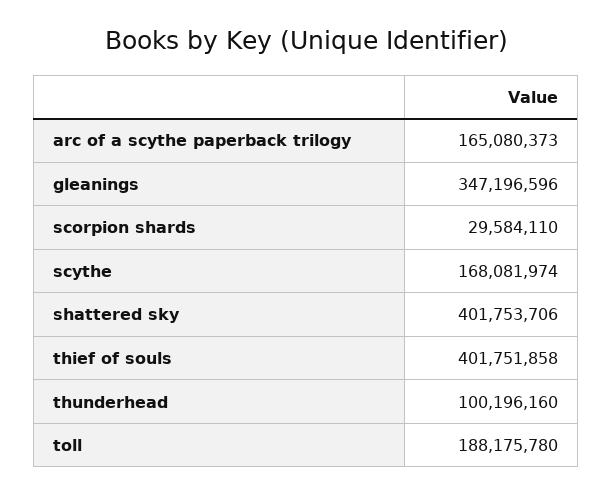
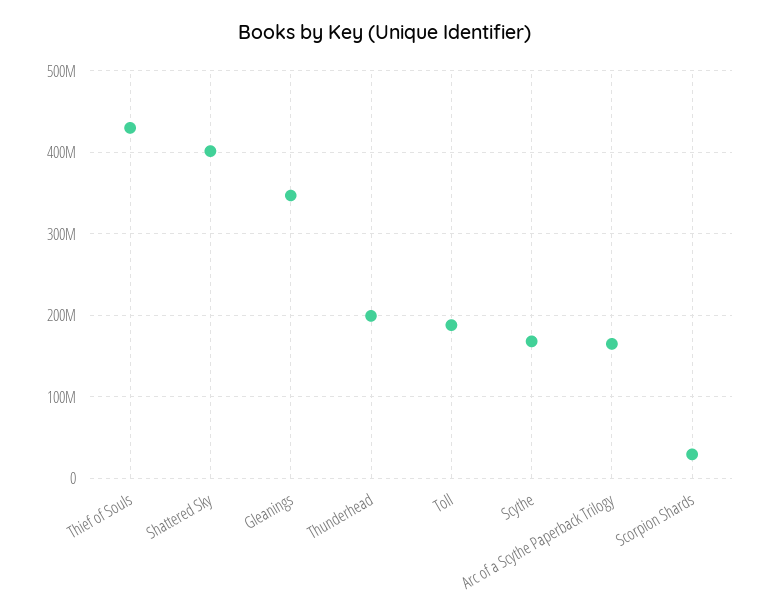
thief of souls: 401751858 -> 430000000
thunderhead: 100196160 -> 200000000

